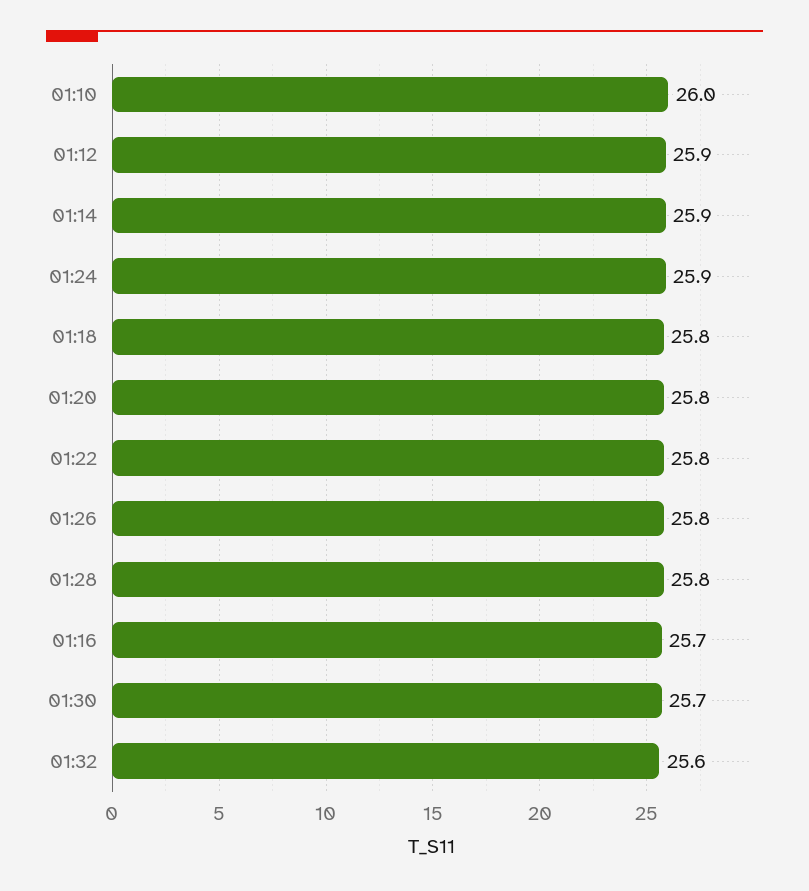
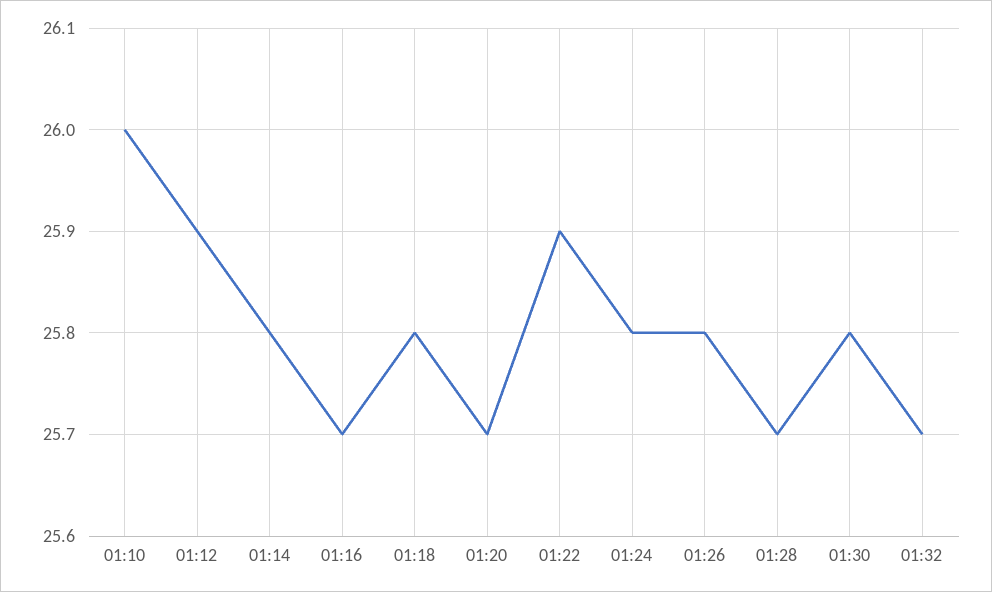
01:14: 25.9 -> 25.8
01:24: 25.9 -> 25.8
01:20: 25.8 -> 25.7
01:22: 25.8 -> 25.9
01:28: 25.8 -> 25.7
01:30: 25.7 -> 25.8
01:32: 25.6 -> 25.7

